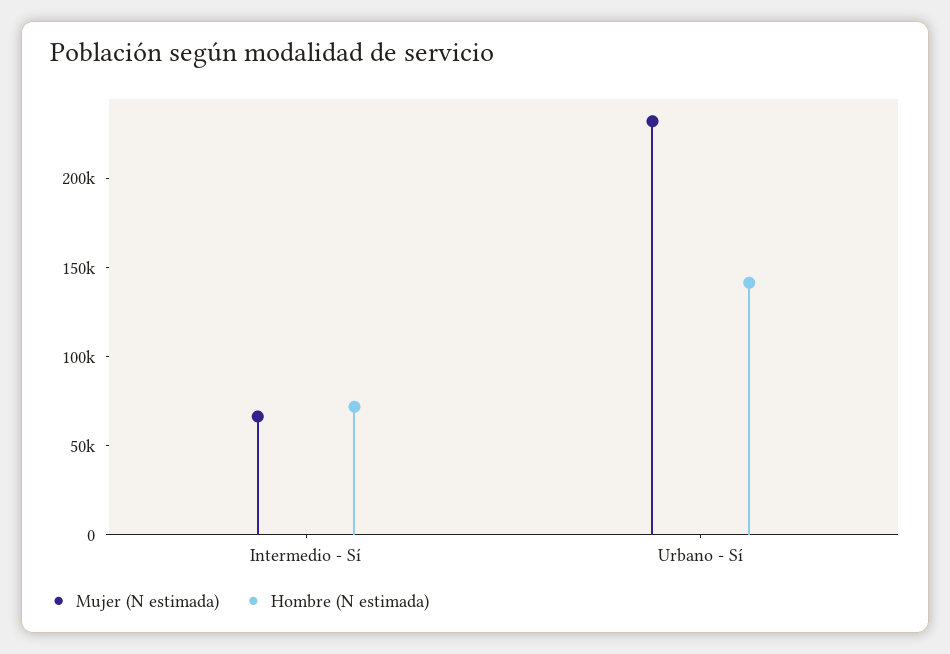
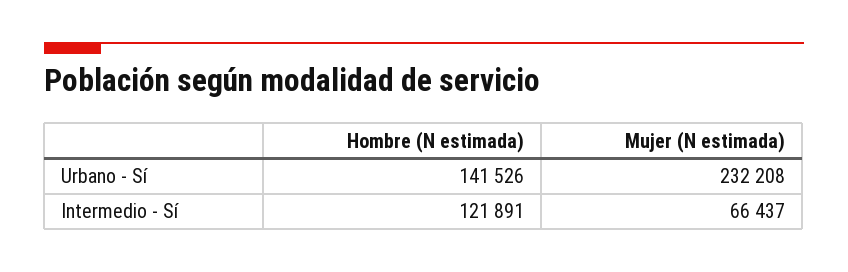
Hombre (N estimada), Intermedio - Sí: 70000 -> 121891

